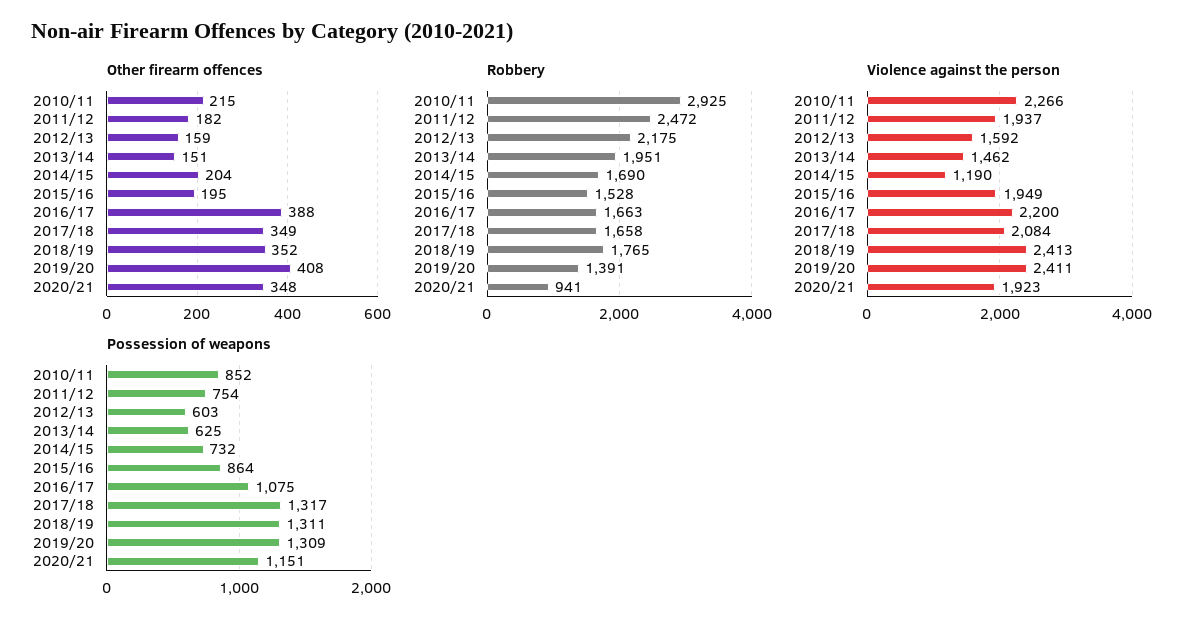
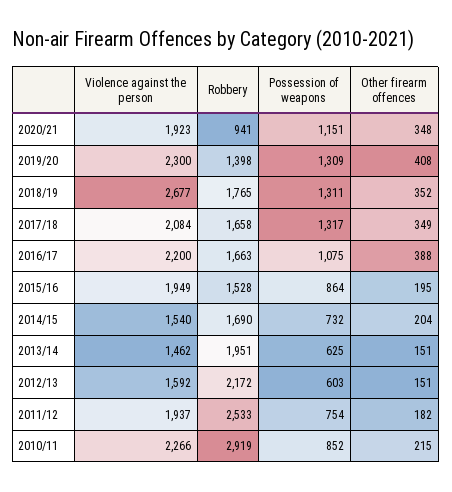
Other firearm offences, 2012/13: 159 -> 151
Robbery, 2010/11: 2925 -> 2919
Robbery, 2011/12: 2472 -> 2533
Robbery, 2012/13: 2175 -> 2172
Robbery, 2019/20: 1391 -> 1398
Violence against the person, 2014/15: 1190 -> 1540
Violence against the person, 2018/19: 2413 -> 2677
Violence against the person, 2019/20: 2411 -> 2300

